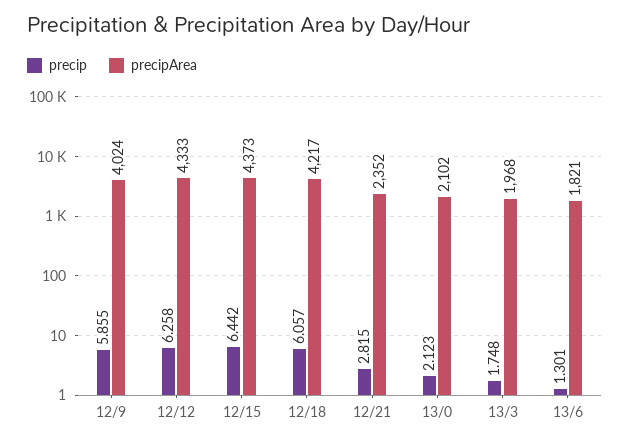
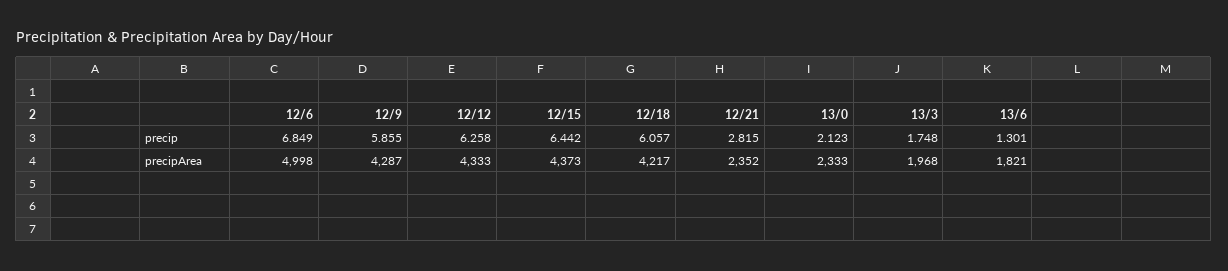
precipArea, 12/9: 4024 -> 4287
precipArea, 13/0: 2102 -> 2333
precip, 12/6: none -> 6.849
precipArea, 12/6: none -> 4998

